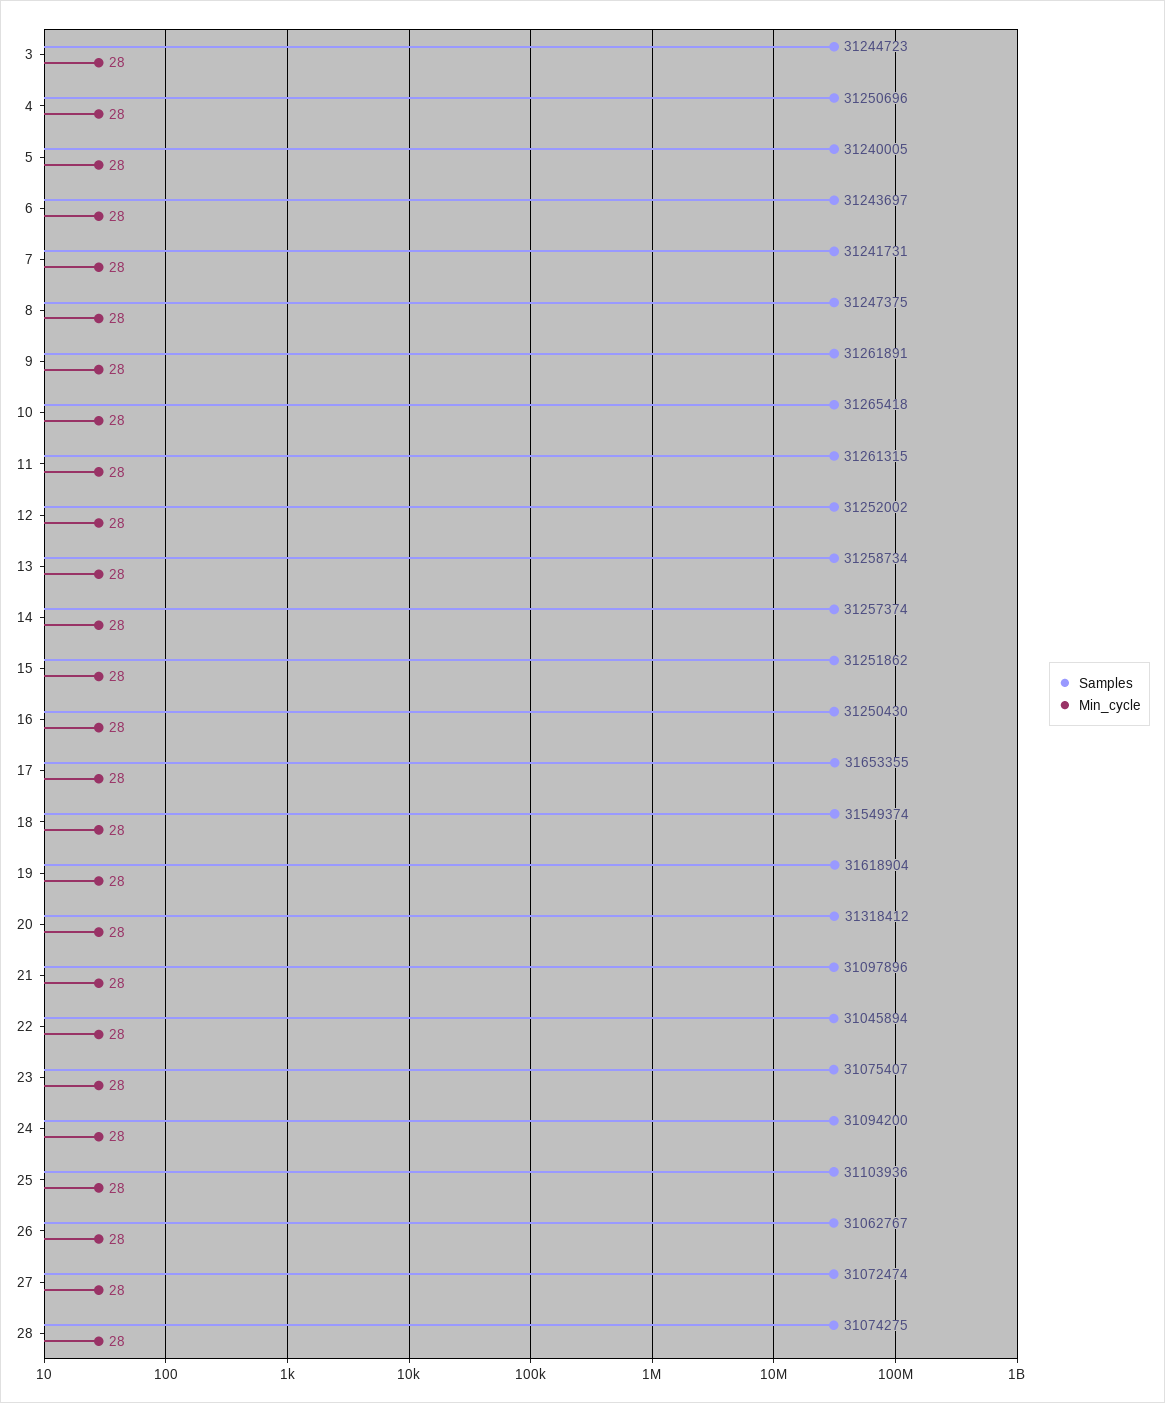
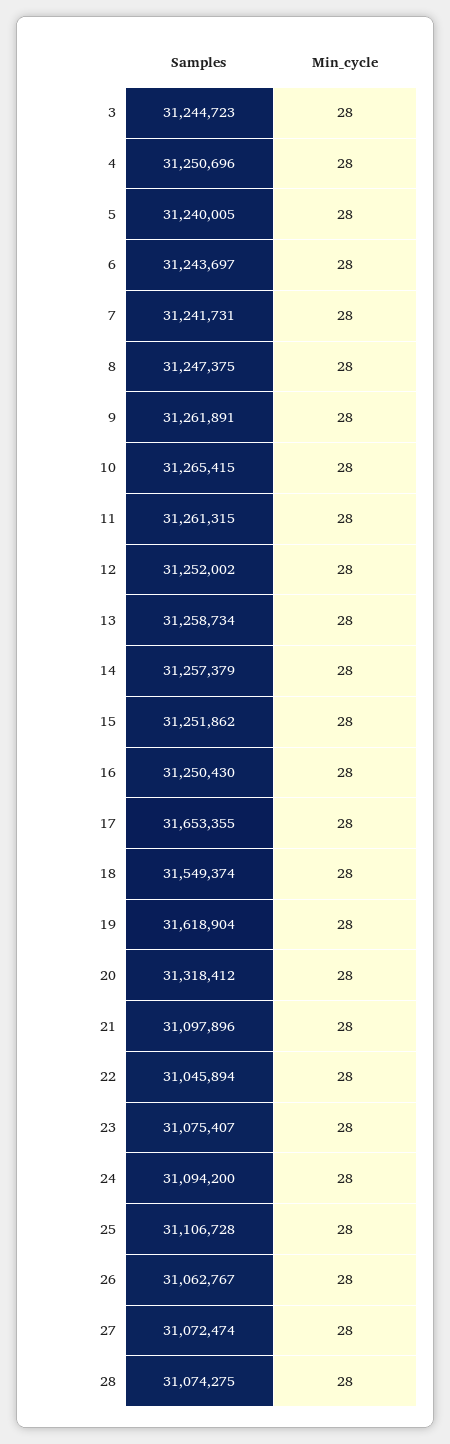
Samples, 10: 31265418 -> 31265415
Samples, 14: 31257374 -> 31257379
Samples, 25: 31103936 -> 31106728

